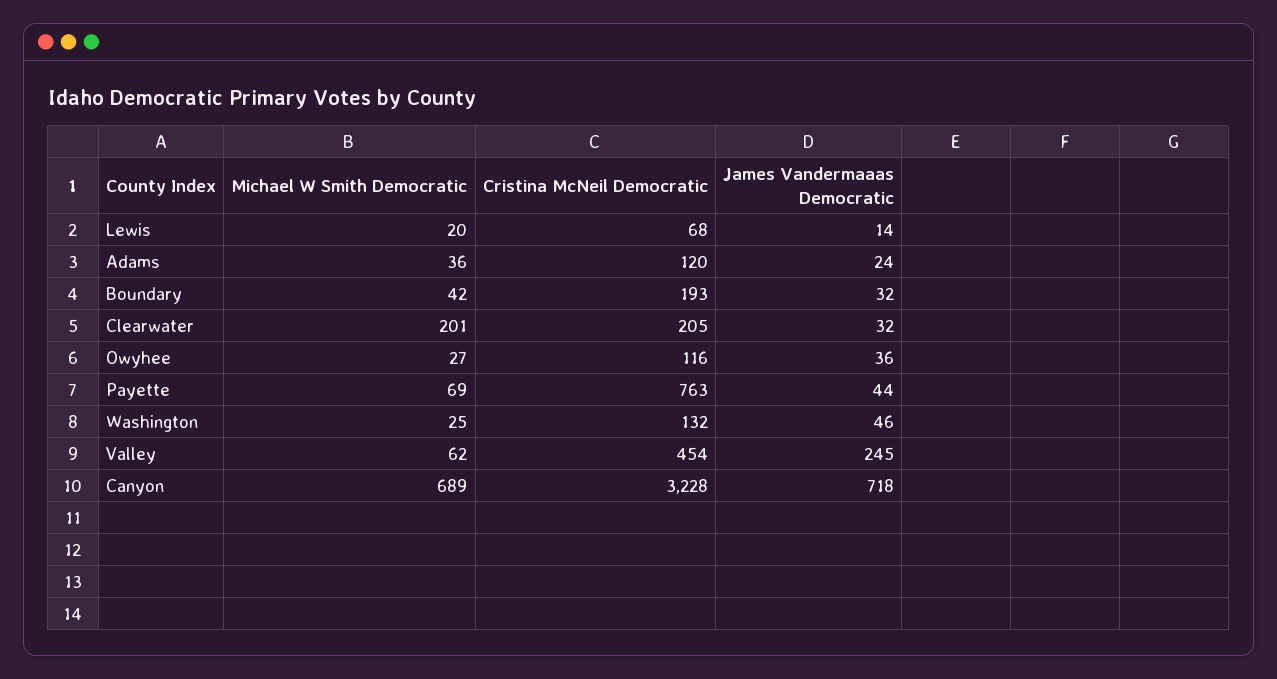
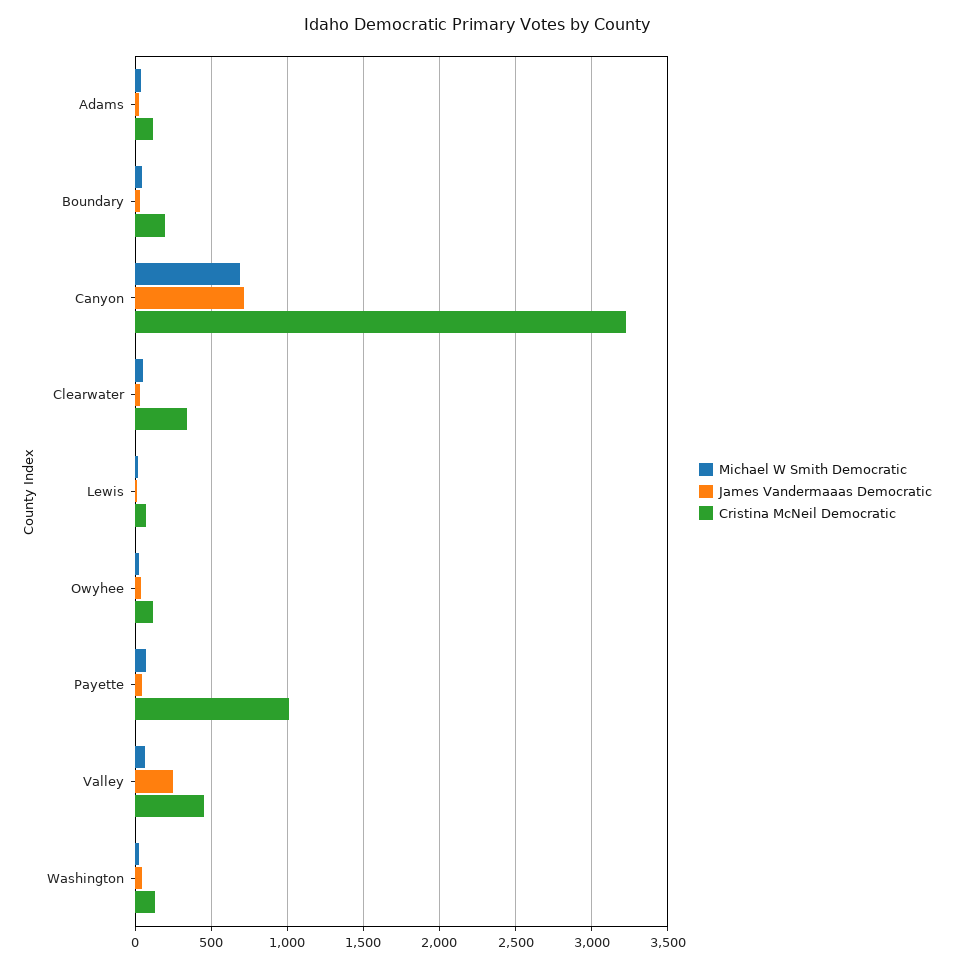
Michael W Smith Democratic, Clearwater: 201 -> 50
Cristina McNeil Democratic, Clearwater: 205 -> 350
Cristina McNeil Democratic, Payette: 763 -> 1000

